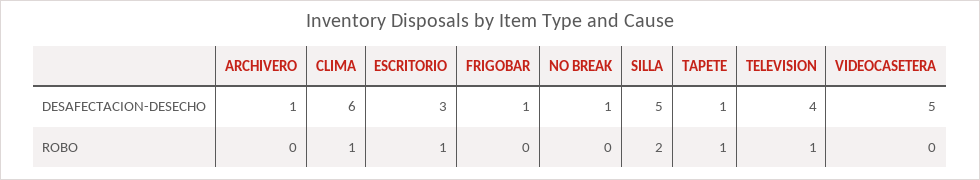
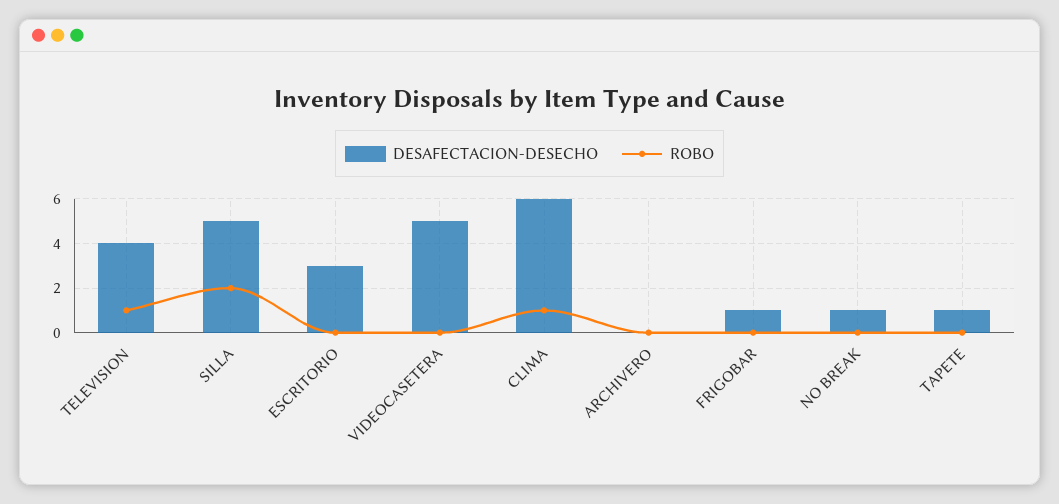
DESAFECTACION-DESECHO, ARCHIVERO: 1 -> 0
ROBO, ESCRITORIO: 1 -> 0
ROBO, TAPETE: 1 -> 0

